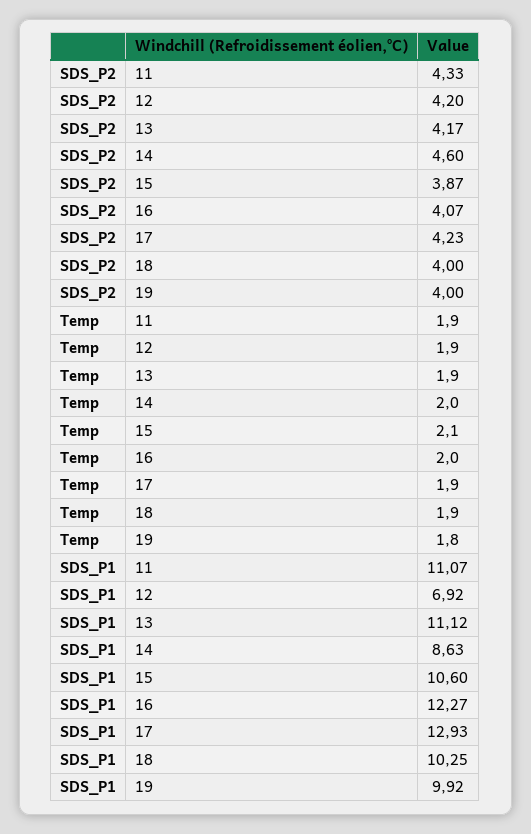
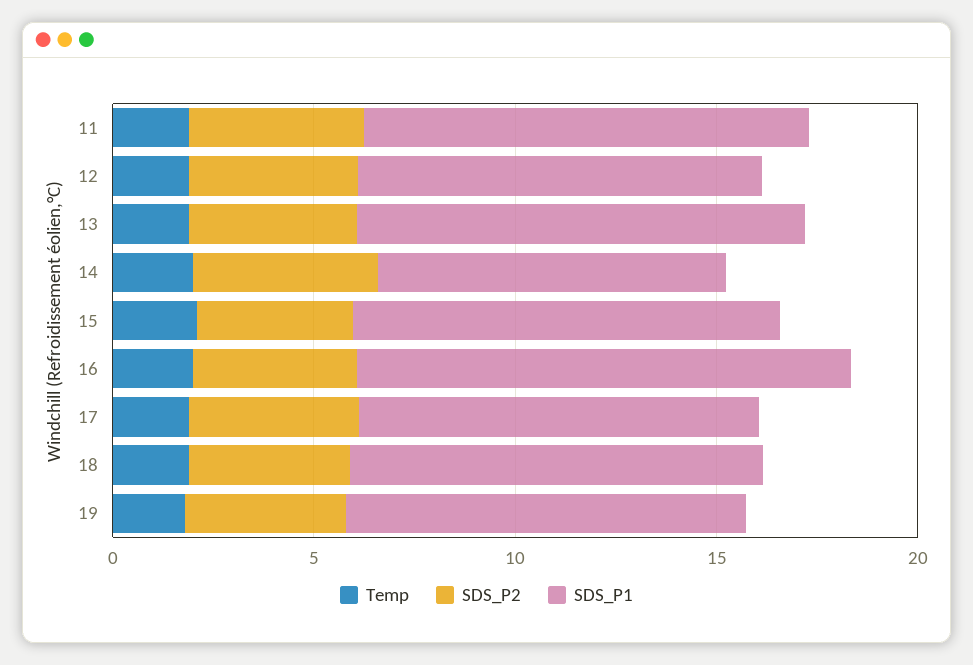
SDS_P1, 12: 6.92 -> 10
SDS_P1, 17: 12.93 -> 10

